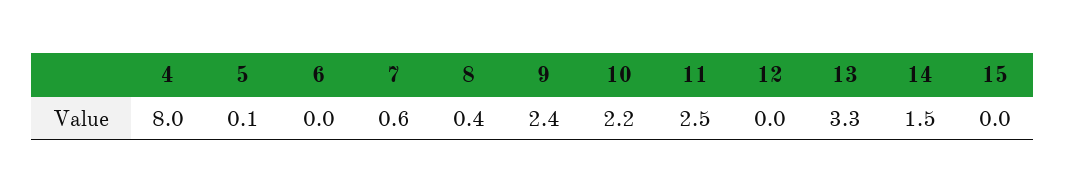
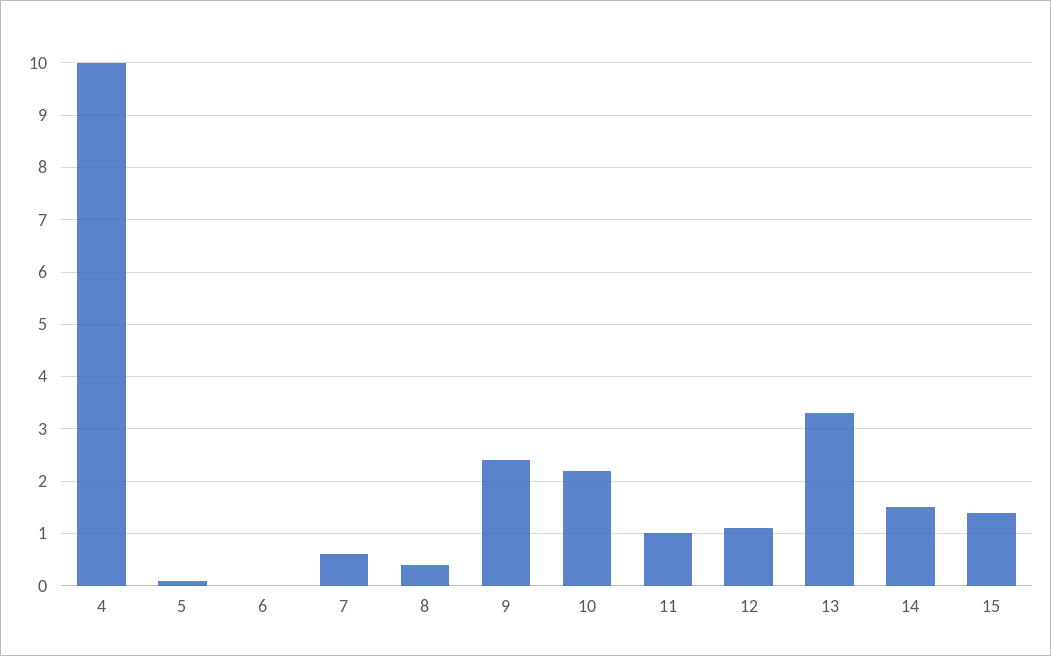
4: 8 -> 10
11: 2.5 -> 1
12: 0 -> 1
15: 0 -> 1.5

